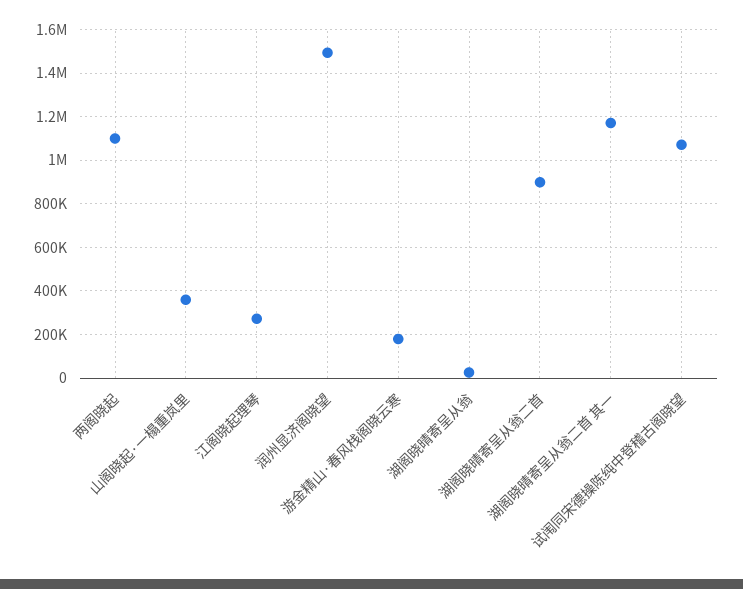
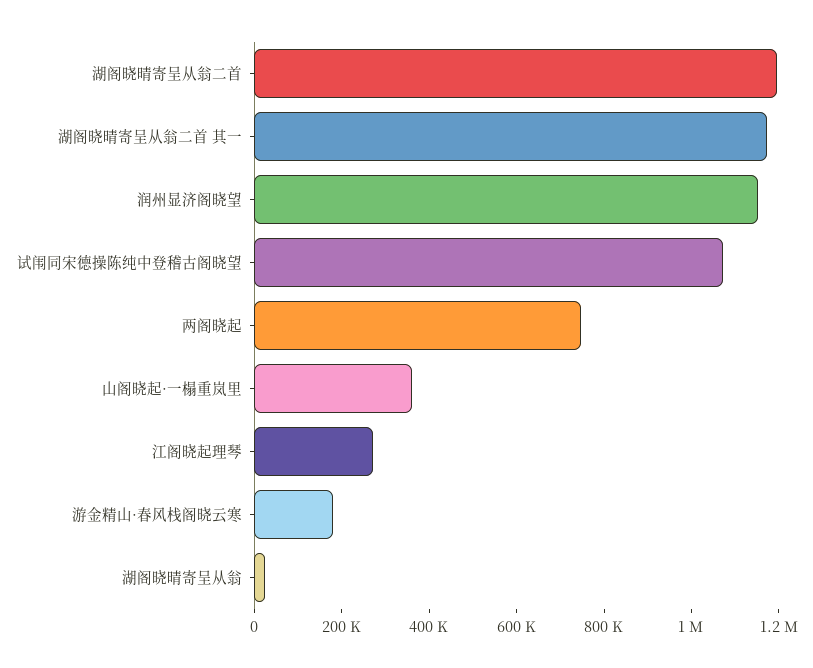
两阁晓起: 1100000 -> 750000
润州显济阁晓望: 1500000 -> 1150000
湖阁晓晴寄呈从翁二首: 900000 -> 1200000

